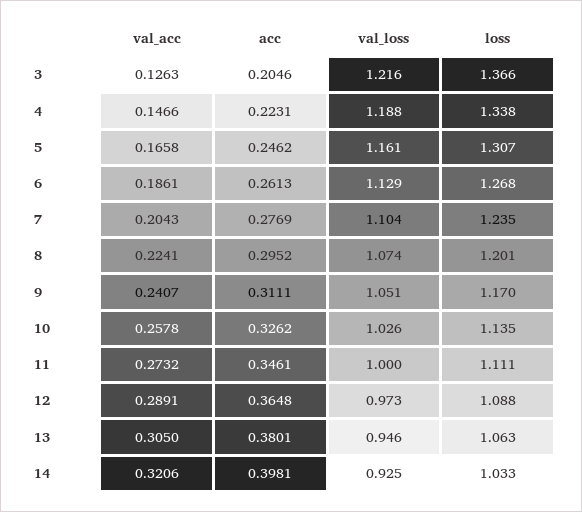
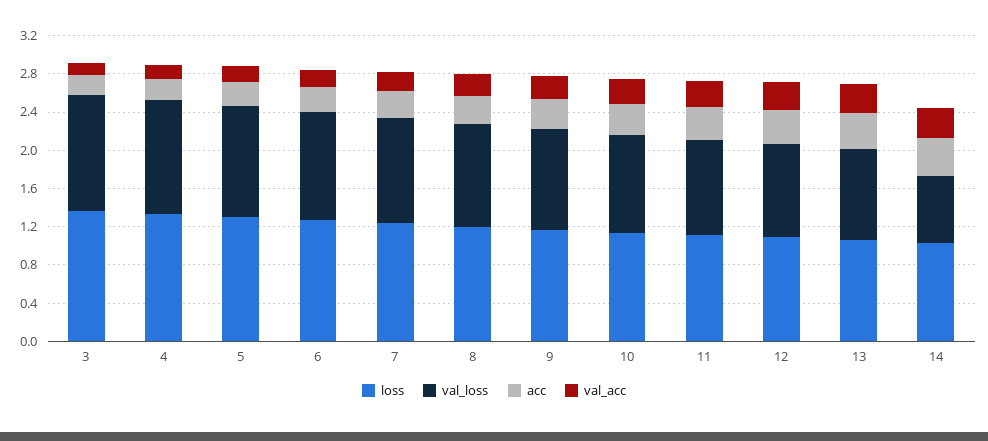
val_loss, 14: 0.925 -> 0.7

